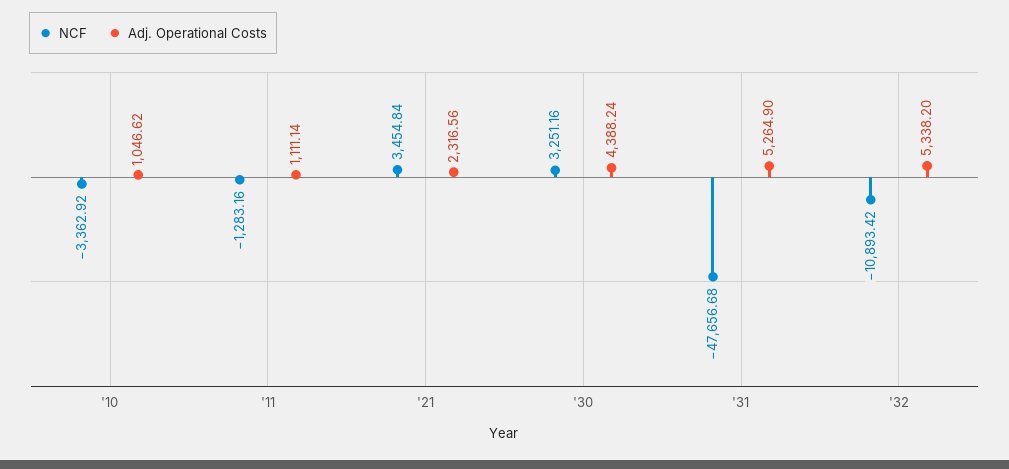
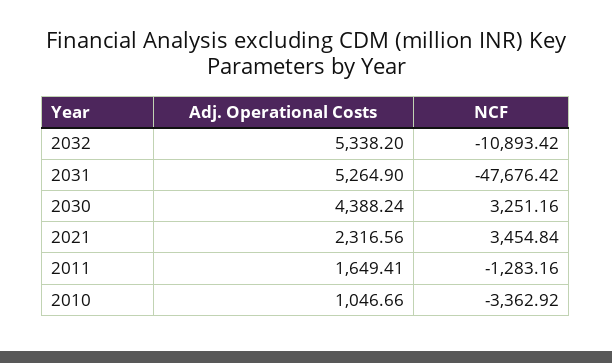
Adj. Operational Costs, '10: 1046.62 -> 1046.66
Adj. Operational Costs, '11: 1111.14 -> 1649.41
NCF, '31: -47656.68 -> -47676.42

